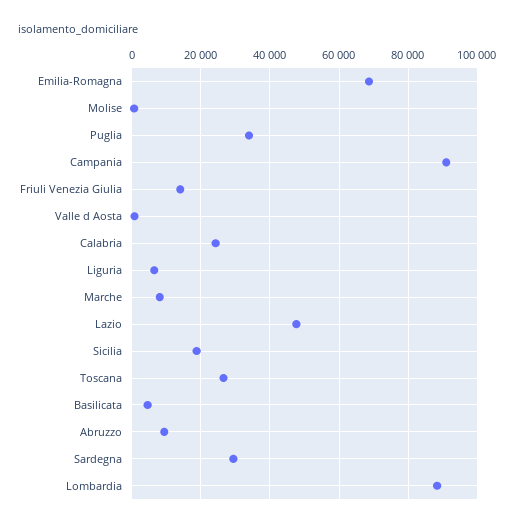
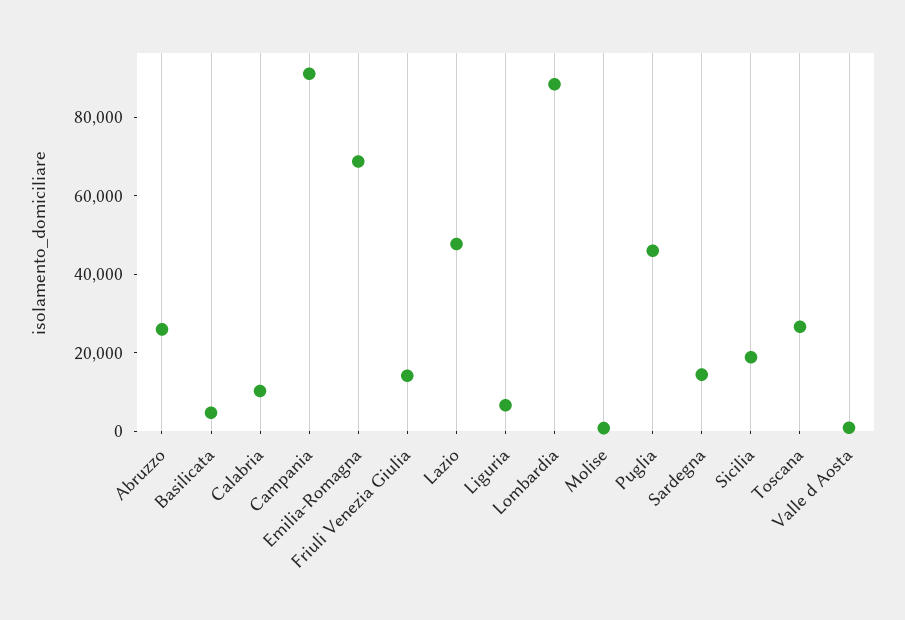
Puglia: 34000 -> 45000
Calabria: 24000 -> 10000
Marche: 8000 -> none
Abruzzo: 10000 -> 25000
Sardegna: 30000 -> 15000

